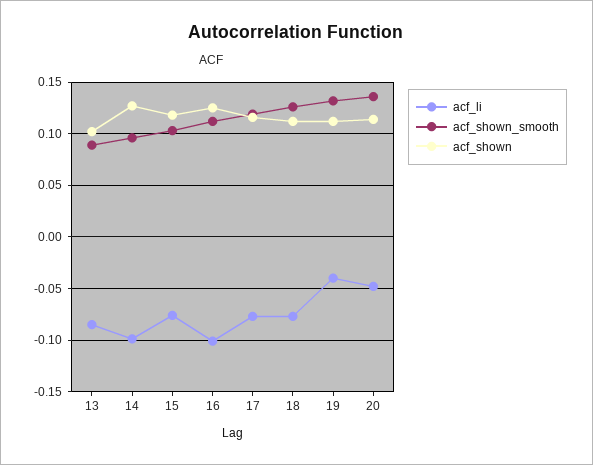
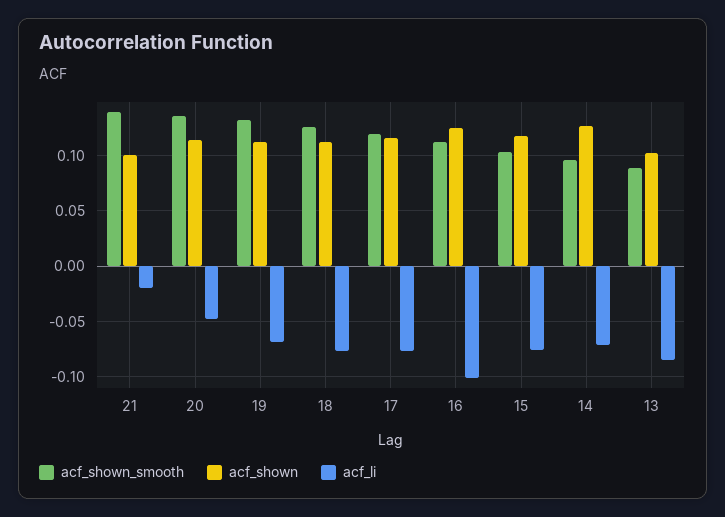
acf_li, 14: -0.1 -> -0.07
acf_li, 19: -0.04 -> -0.07
acf_shown_smooth, 21: none -> 0.14
acf_shown, 21: none -> 0.1
acf_li, 21: none -> -0.02

